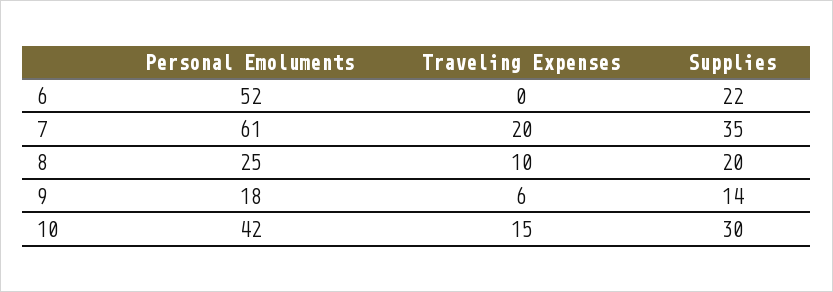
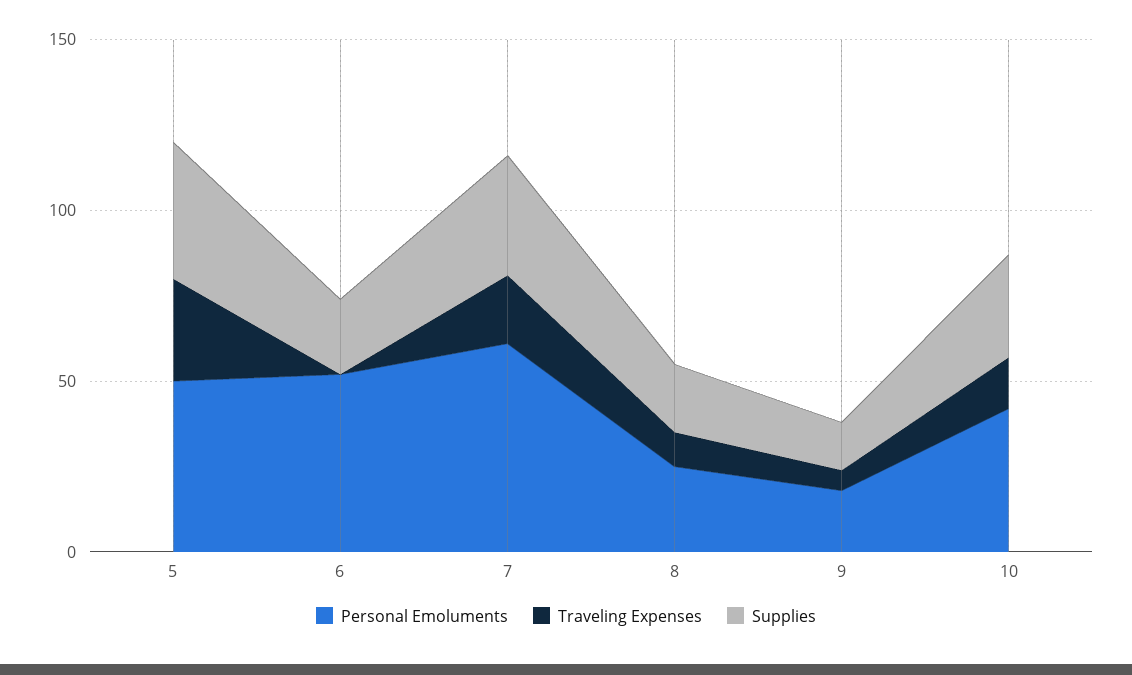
Personal Emoluments, 5: none -> 50
Traveling Expenses, 5: none -> 30
Supplies, 5: none -> 40

